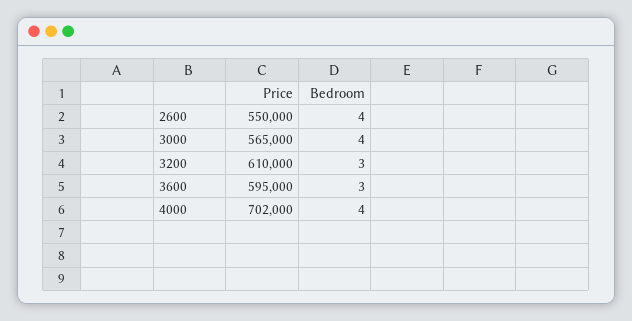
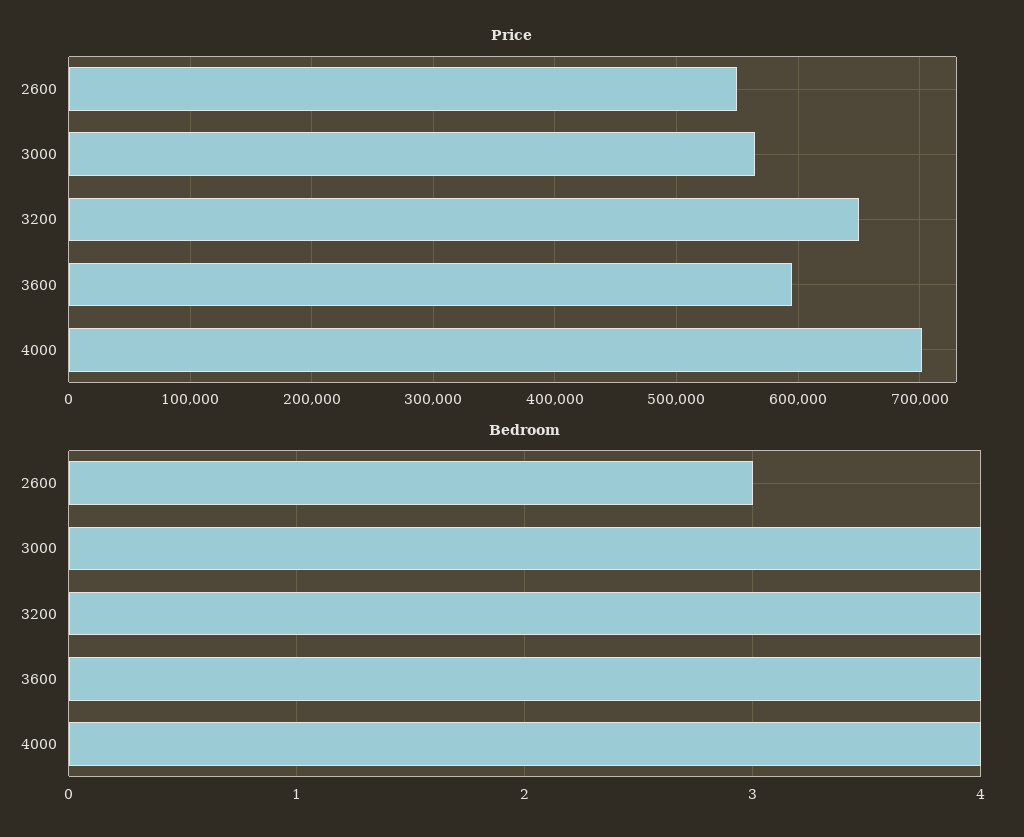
Bedroom, 2600: 4 -> 3
Price, 3200: 610000 -> 650000
Bedroom, 3200: 3 -> 4
Bedroom, 3600: 3 -> 4

